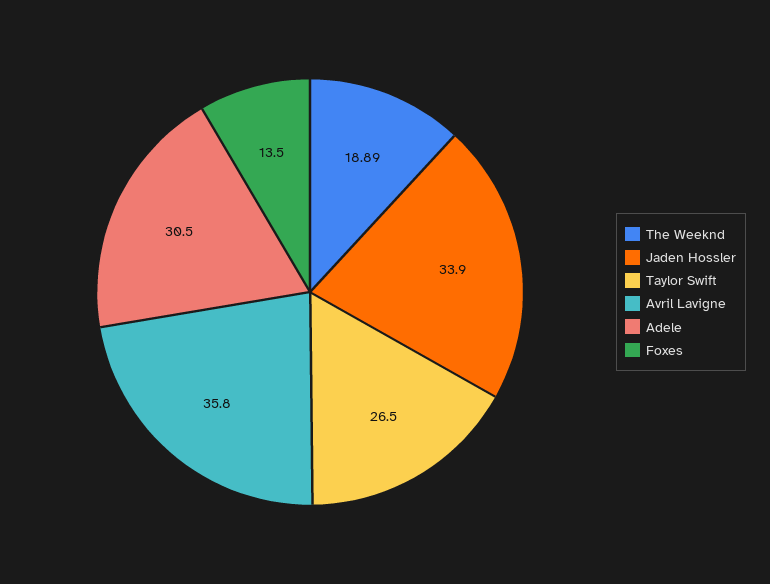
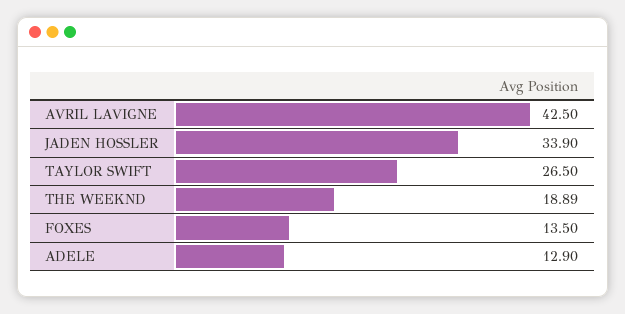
Avril Lavigne: 35.8 -> 42.5
Adele: 30.5 -> 12.9

